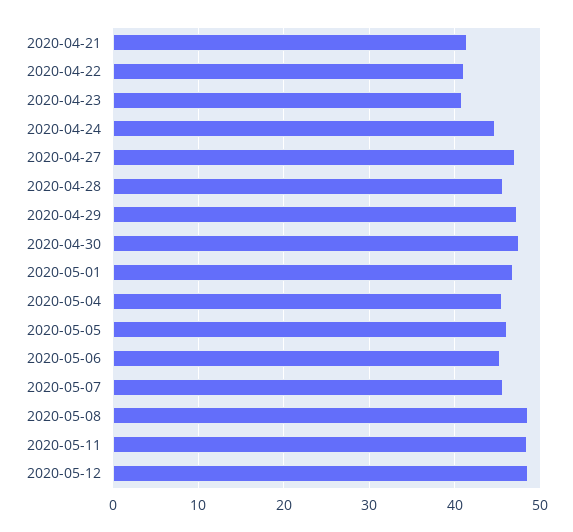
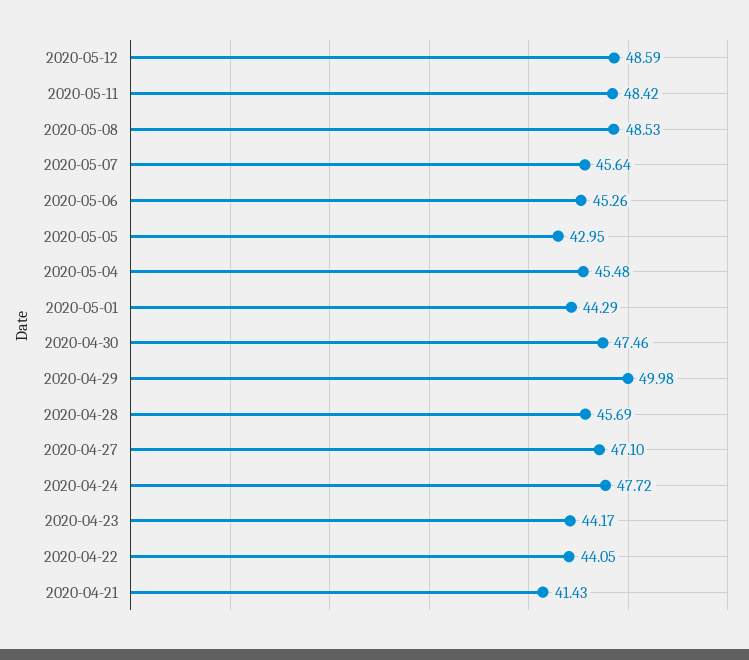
2020-04-22: 41 -> 44.05
2020-04-23: 41 -> 44.17
2020-04-24: 45 -> 47.72
2020-04-29: 47 -> 49.98
2020-05-01: 47 -> 44.29
2020-05-05: 46 -> 42.95

